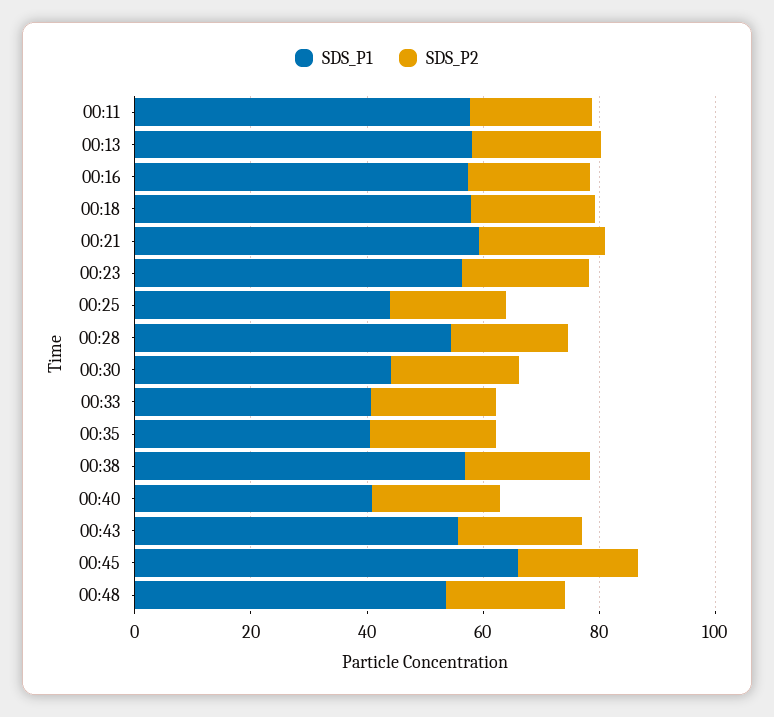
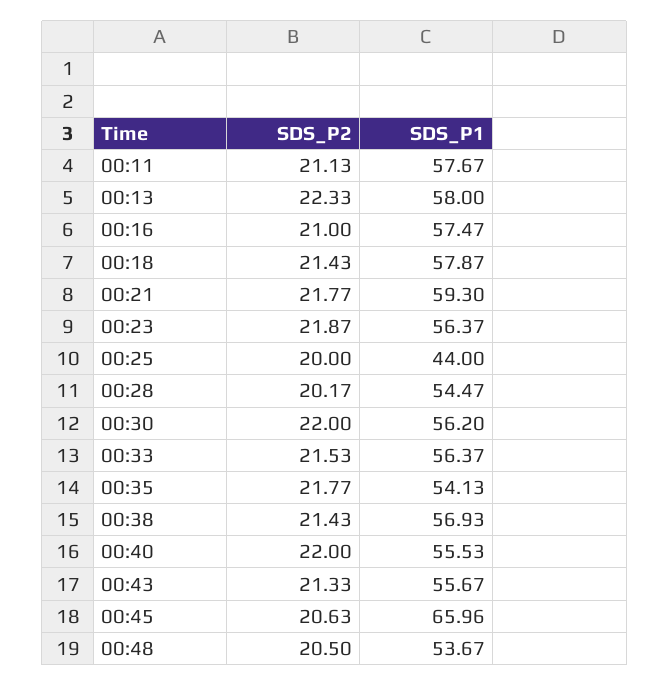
SDS_P1, 00:30: 45 -> 56.2
SDS_P1, 00:33: 40 -> 56.37
SDS_P1, 00:35: 40 -> 54.13
SDS_P1, 00:40: 40 -> 55.53

